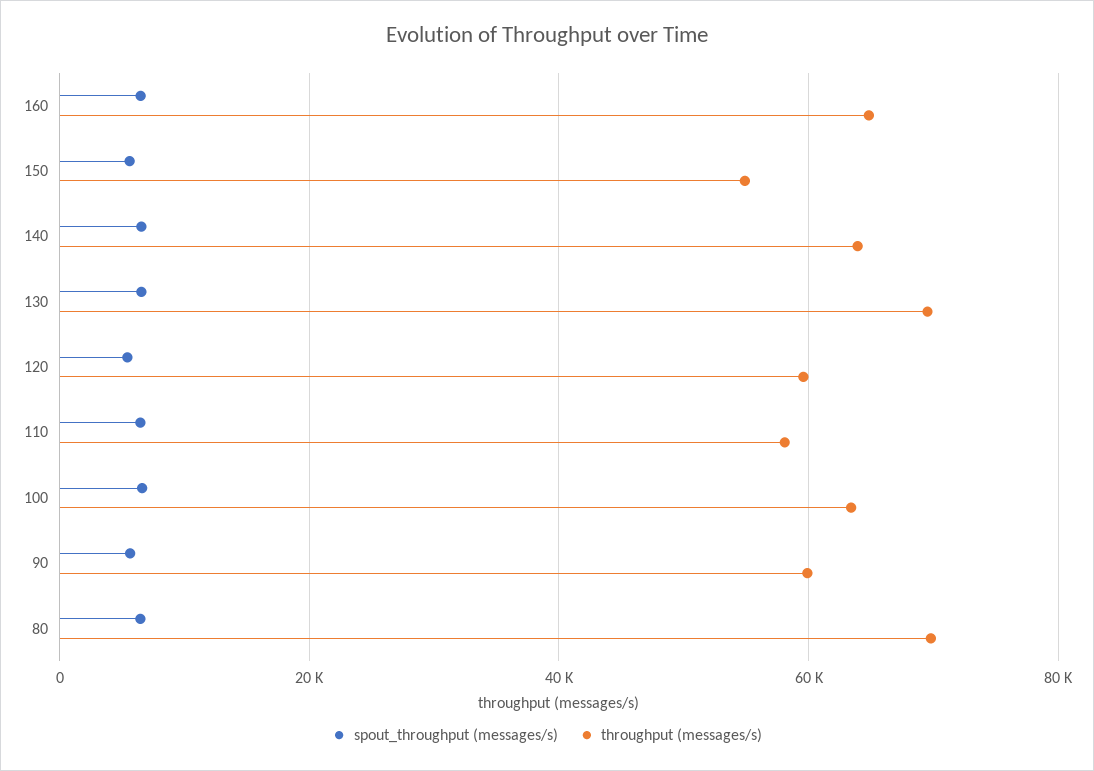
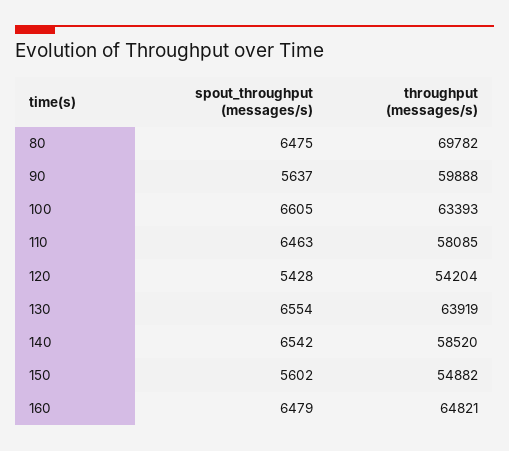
throughput (messages/s), 140: 64000 -> 58520
throughput (messages/s), 130: 70000 -> 63919
throughput (messages/s), 120: 60000 -> 54204

